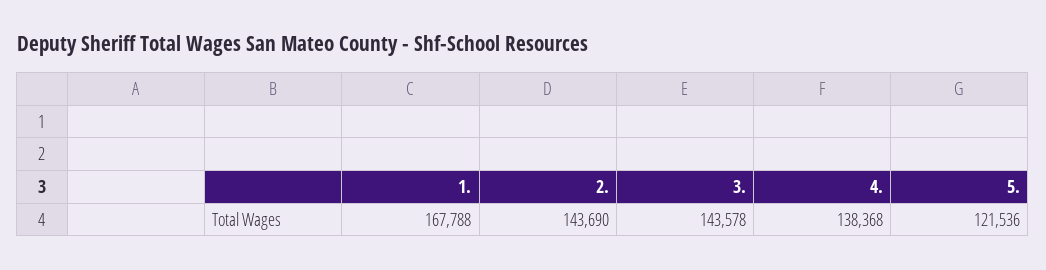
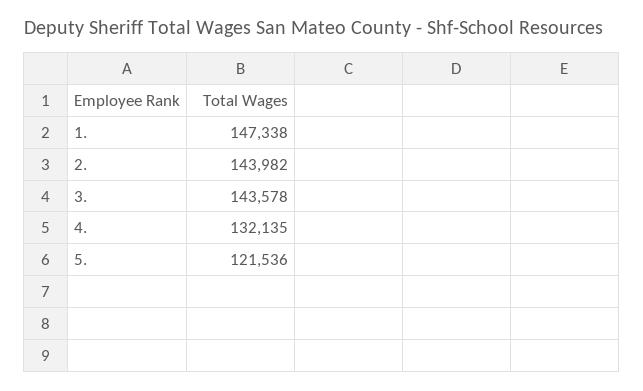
1.: 167788 -> 147338
2.: 143690 -> 143982
4.: 138368 -> 132135

